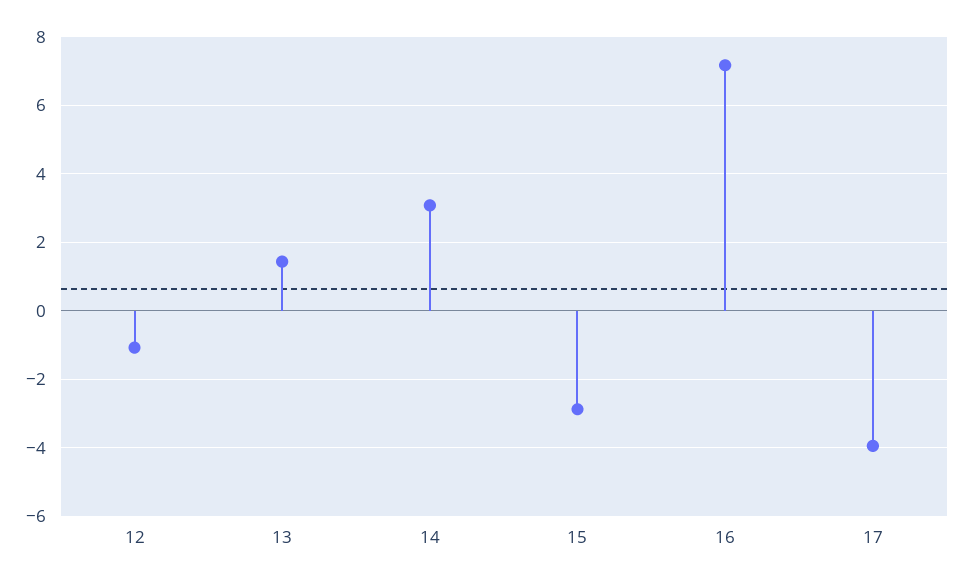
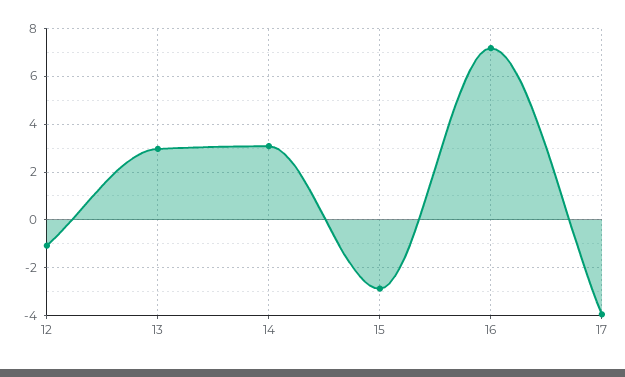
13: 1.4 -> 3

